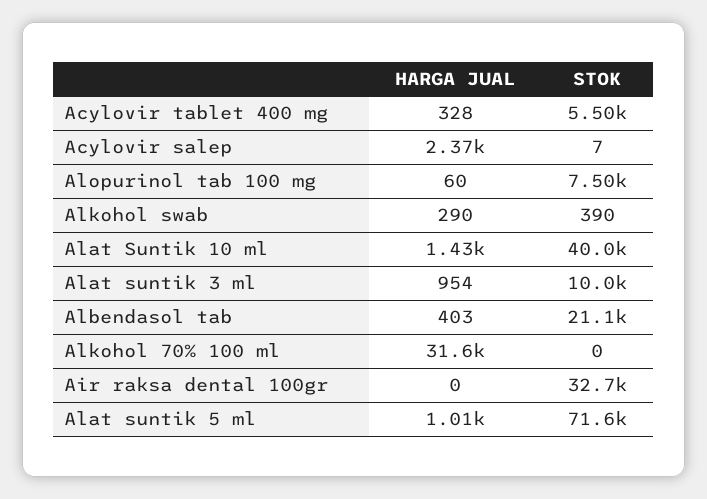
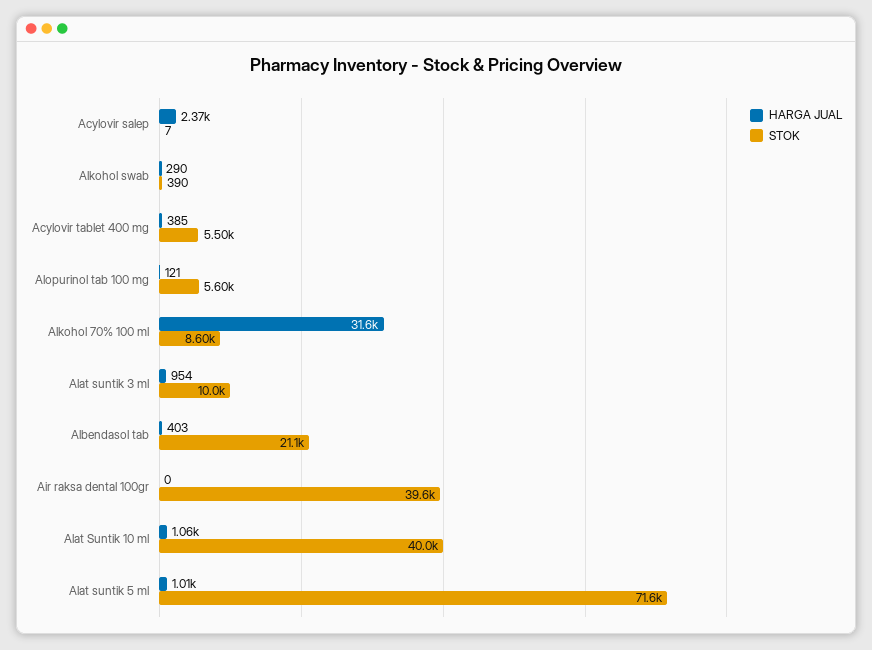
HARGA JUAL, Acylovir tablet 400 mg: 328 -> 385
HARGA JUAL, Alopurinol tab 100 mg: 60 -> 121
STOK, Alopurinol tab 100 mg: 7500 -> 5600
HARGA JUAL, Alat Suntik 10 ml: 1430 -> 1060
STOK, Alkohol 70% 100 ml: 0 -> 8600
STOK, Air raksa dental 100gr: 32700 -> 39600

